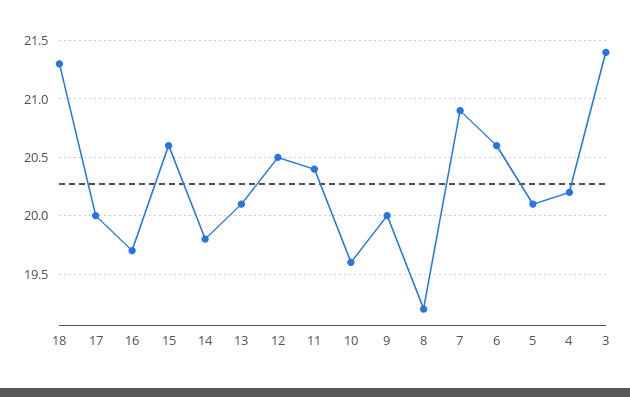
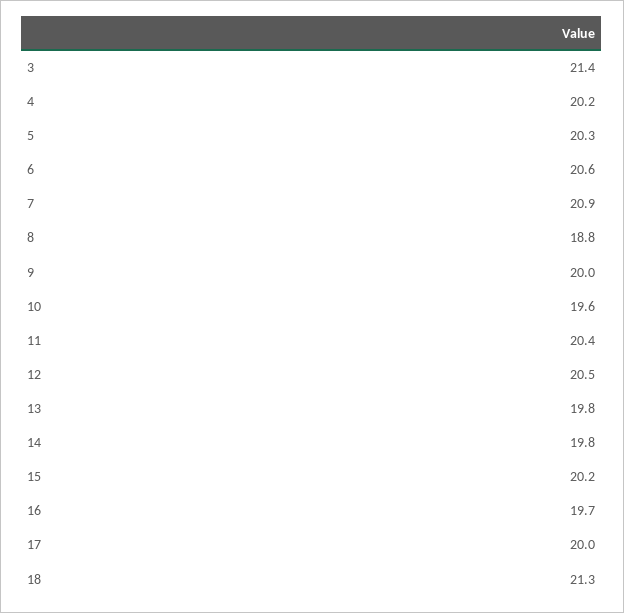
15: 20.6 -> 20.2
13: 20.1 -> 19.8
8: 19.2 -> 18.8
5: 20.1 -> 20.3

